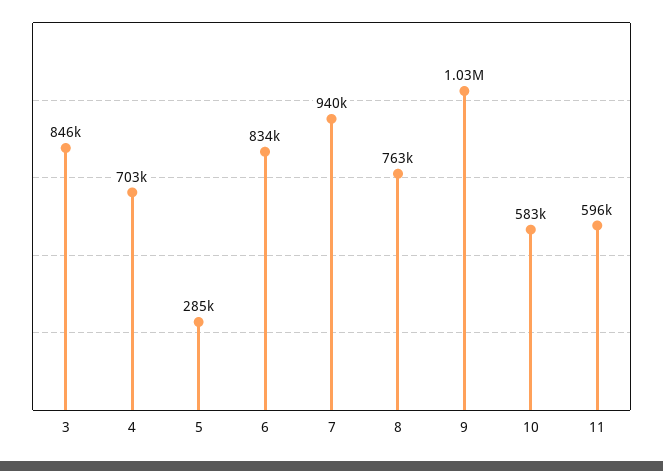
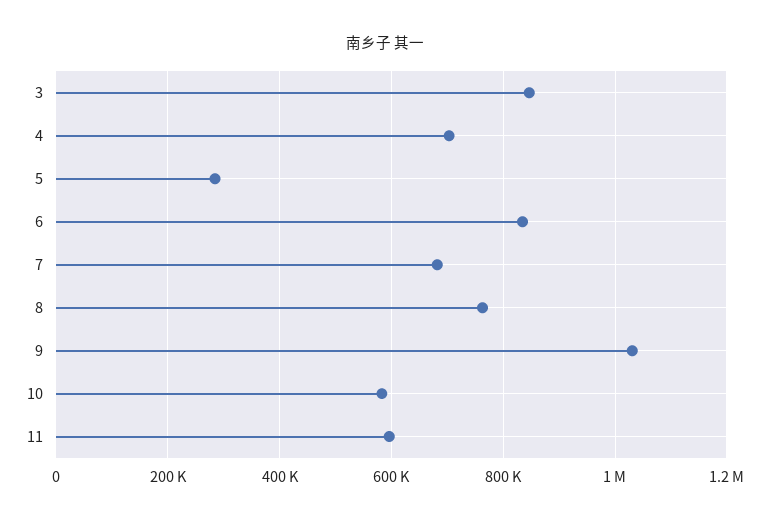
7: 940000 -> 680000

